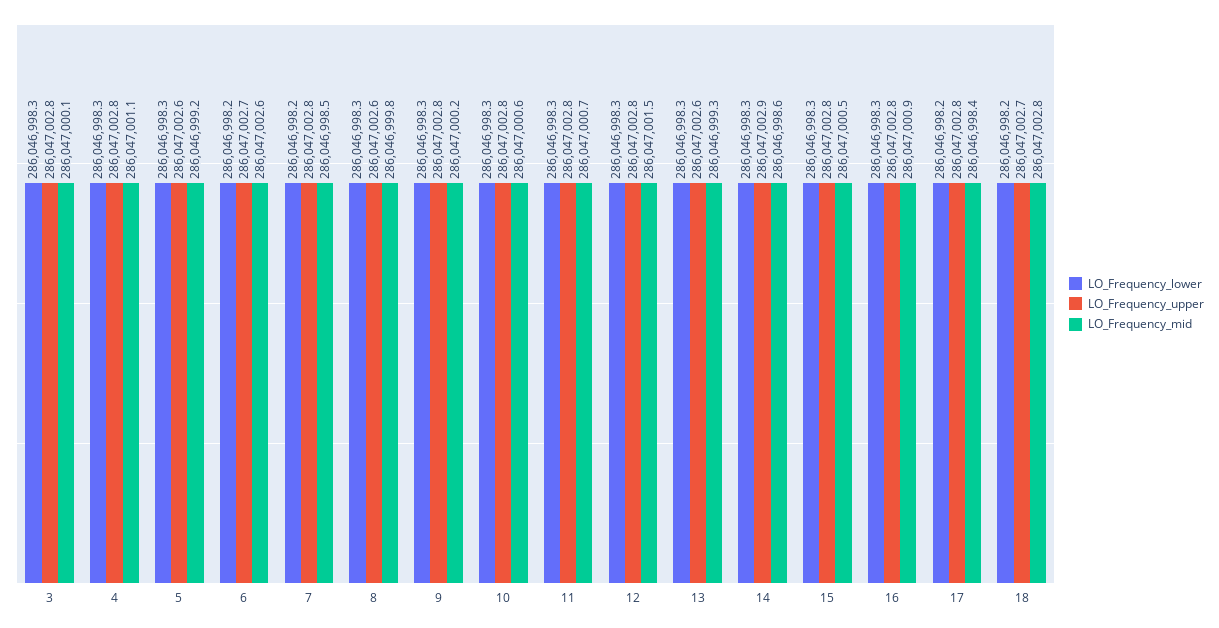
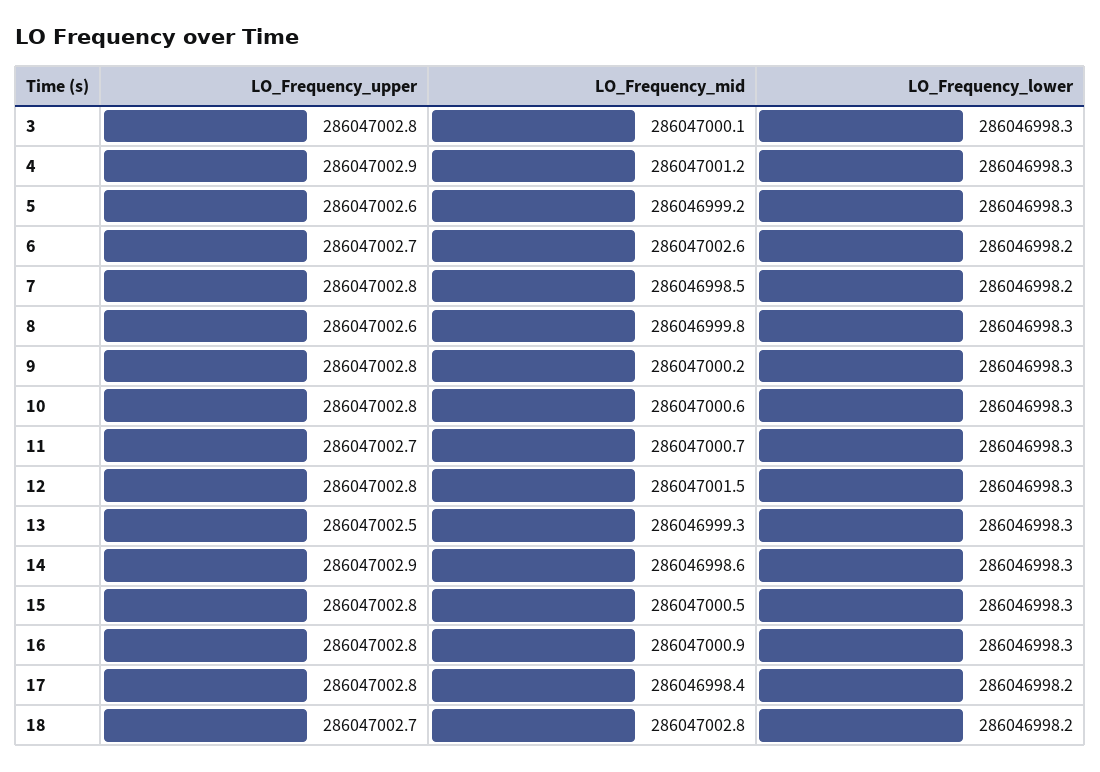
LO_Frequency_upper, 4: 286047002.8 -> 286047002.9
LO_Frequency_mid, 4: 286047001.1 -> 286047001.2
LO_Frequency_upper, 11: 286047002.8 -> 286047002.7
LO_Frequency_upper, 13: 286047002.6 -> 286047002.5

